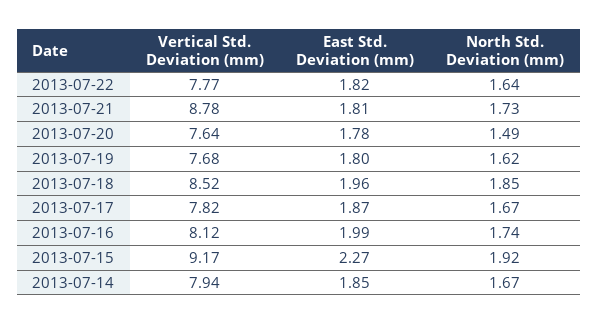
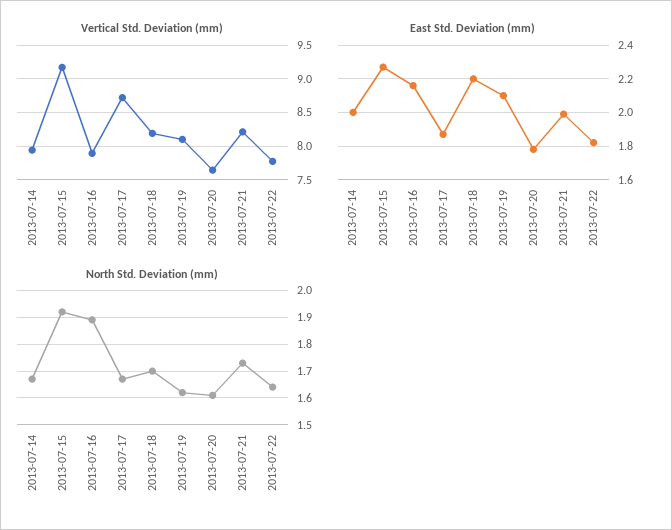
Vertical Std. Deviation (mm), 2013-07-21: 8.78 -> 8.2
East Std. Deviation (mm), 2013-07-21: 1.81 -> 2
North Std. Deviation (mm), 2013-07-20: 1.49 -> 1.6
Vertical Std. Deviation (mm), 2013-07-19: 7.68 -> 8.1
East Std. Deviation (mm), 2013-07-19: 1.8 -> 2.1
Vertical Std. Deviation (mm), 2013-07-18: 8.52 -> 8.2
East Std. Deviation (mm), 2013-07-18: 1.96 -> 2.2
North Std. Deviation (mm), 2013-07-18: 1.85 -> 1.7
Vertical Std. Deviation (mm), 2013-07-17: 7.82 -> 8.7
Vertical Std. Deviation (mm), 2013-07-16: 8.12 -> 7.9
East Std. Deviation (mm), 2013-07-16: 1.99 -> 2.15
North Std. Deviation (mm), 2013-07-16: 1.74 -> 1.9
East Std. Deviation (mm), 2013-07-14: 1.85 -> 2

